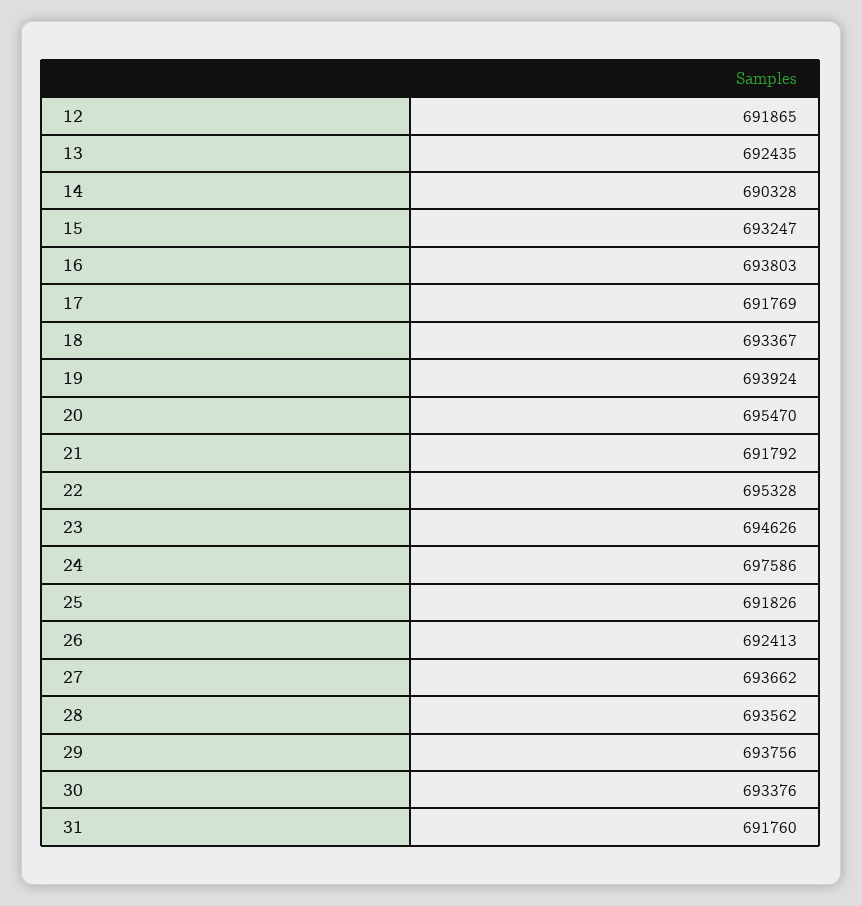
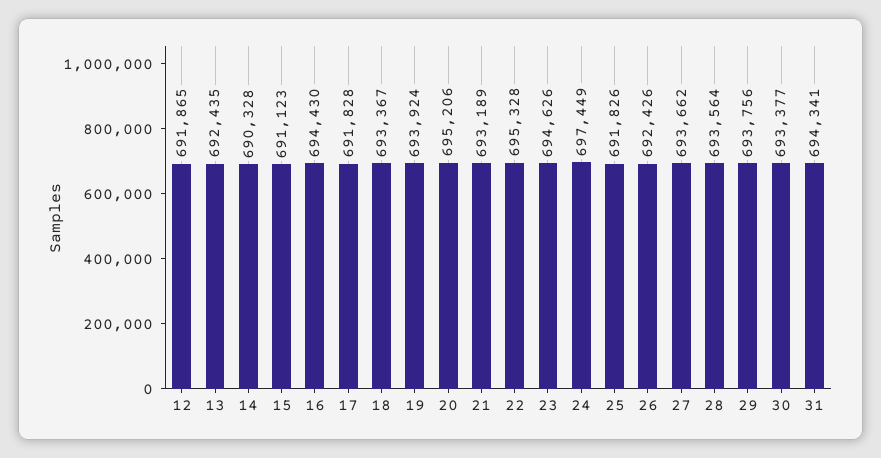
15: 693247 -> 691123
16: 693803 -> 694430
17: 691769 -> 691828
20: 695470 -> 695206
21: 691792 -> 693189
24: 697586 -> 697449
26: 692413 -> 692426
28: 693562 -> 693564
30: 693376 -> 693377
31: 691760 -> 694341

